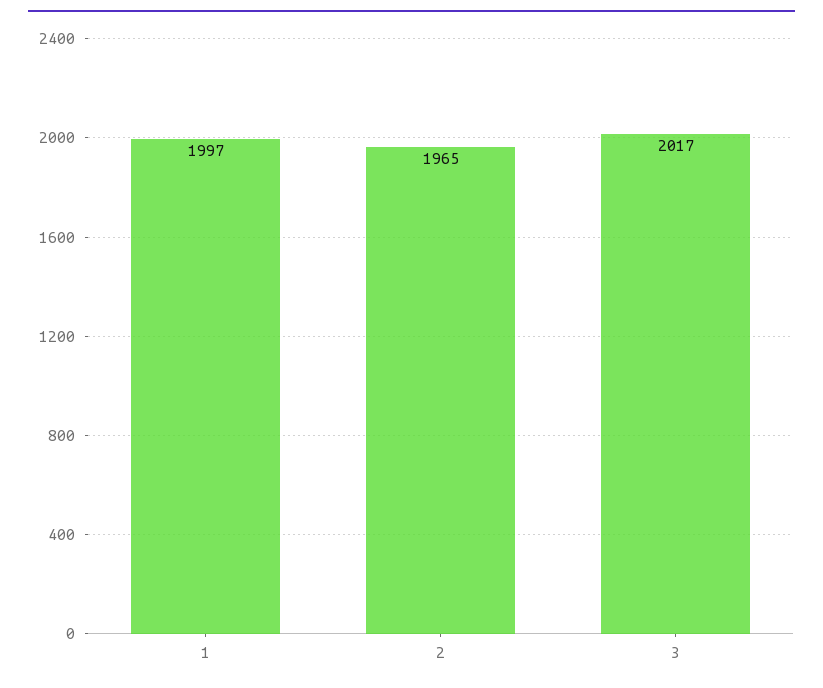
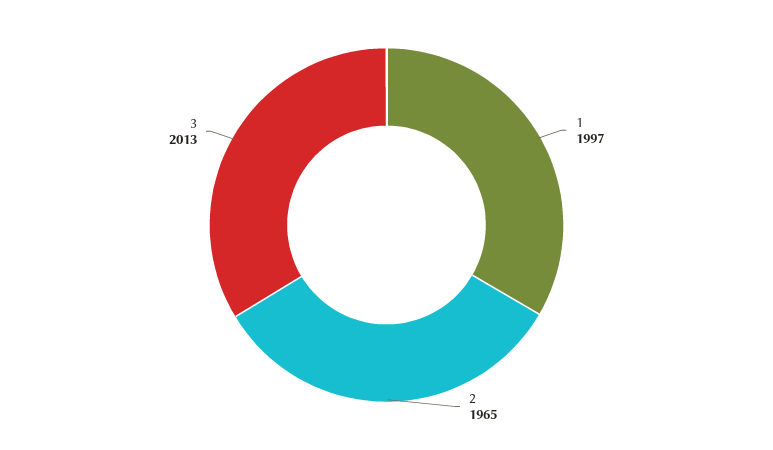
3: 2017 -> 2013

